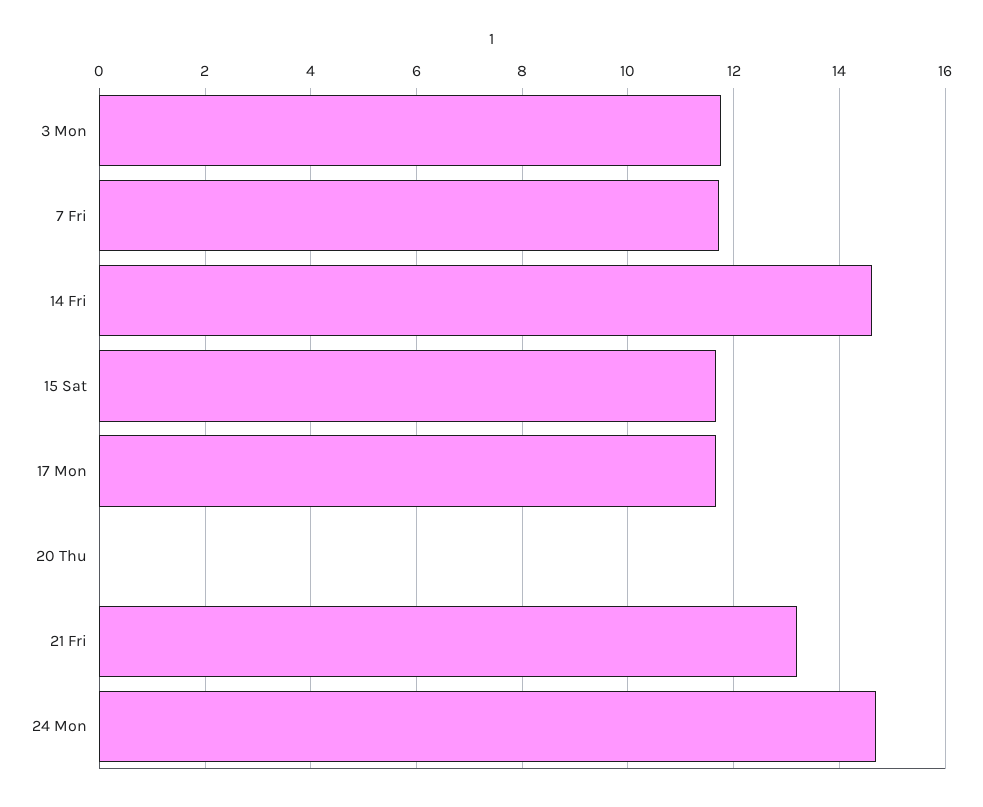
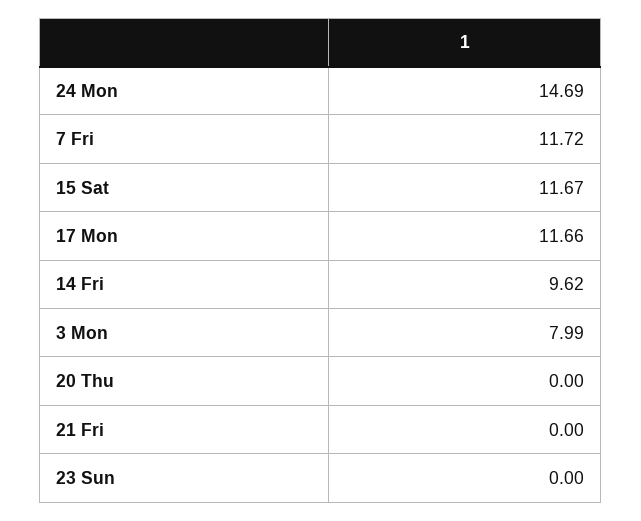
3 Mon: 11.8 -> 7.99
14 Fri: 14.6 -> 9.62
21 Fri: 13.2 -> 0
23 Sun: none -> 0

